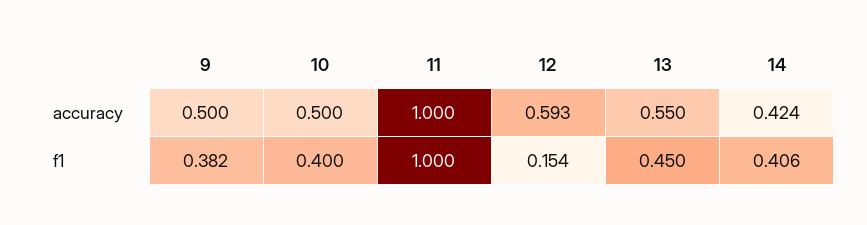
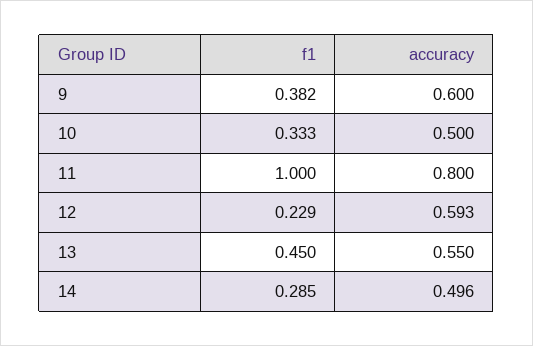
9, accuracy: 0.5 -> 0.6
11, accuracy: 1 -> 0.8
14, accuracy: 0.424 -> 0.496
10, f1: 0.4 -> 0.333
12, f1: 0.154 -> 0.229
14, f1: 0.406 -> 0.285

